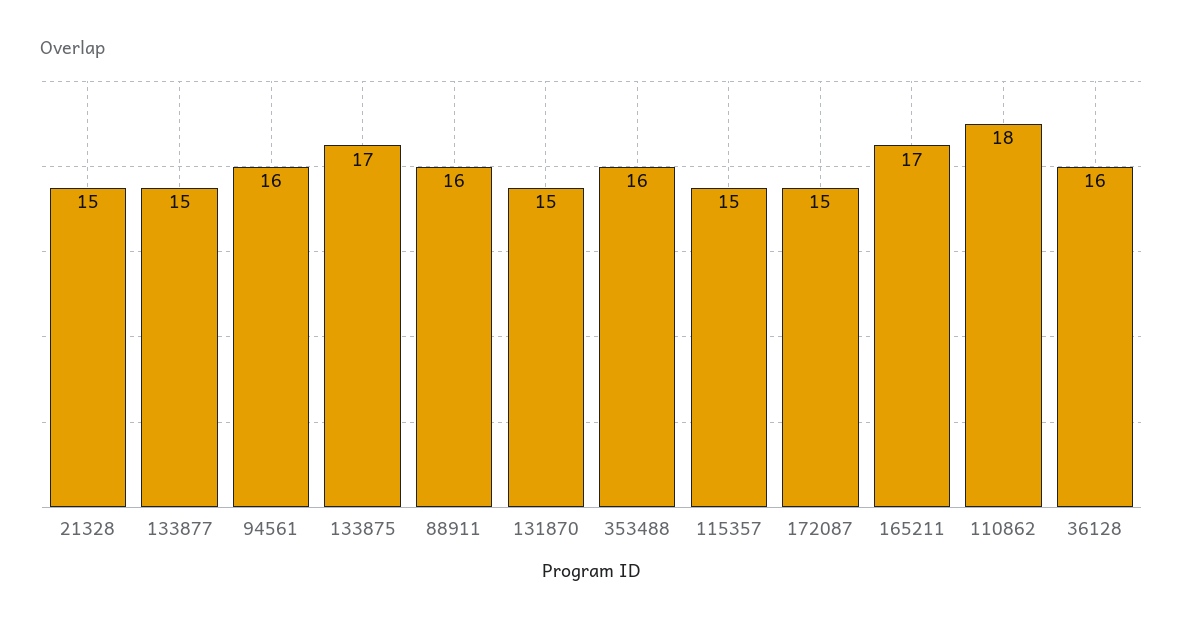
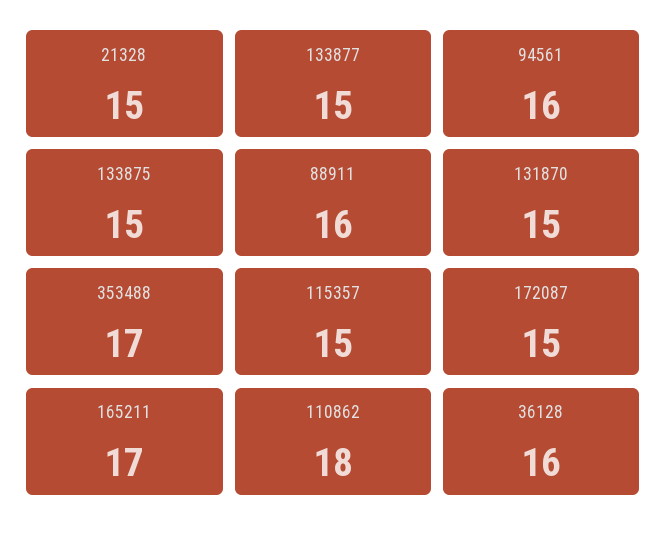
133875: 17 -> 15
353488: 16 -> 17

